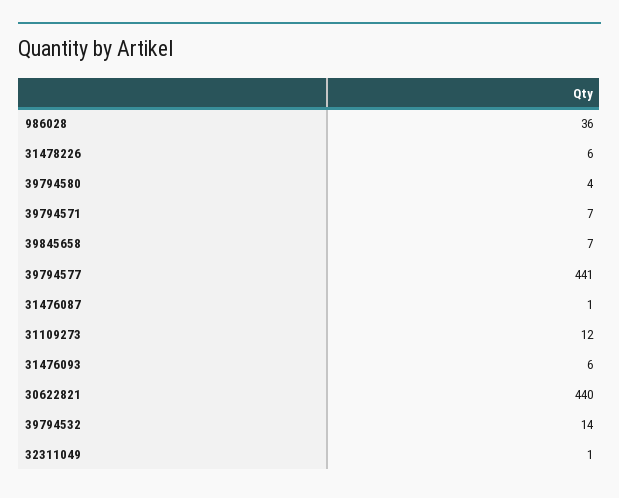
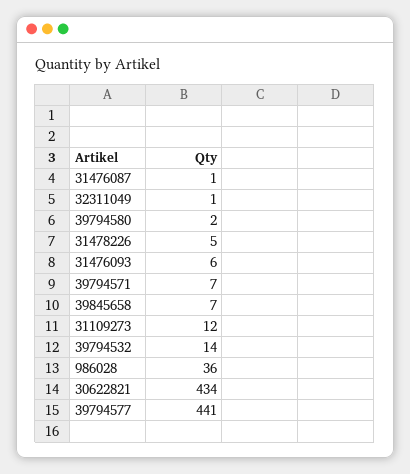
31478226: 6 -> 5
39794580: 4 -> 2
30622821: 440 -> 434

